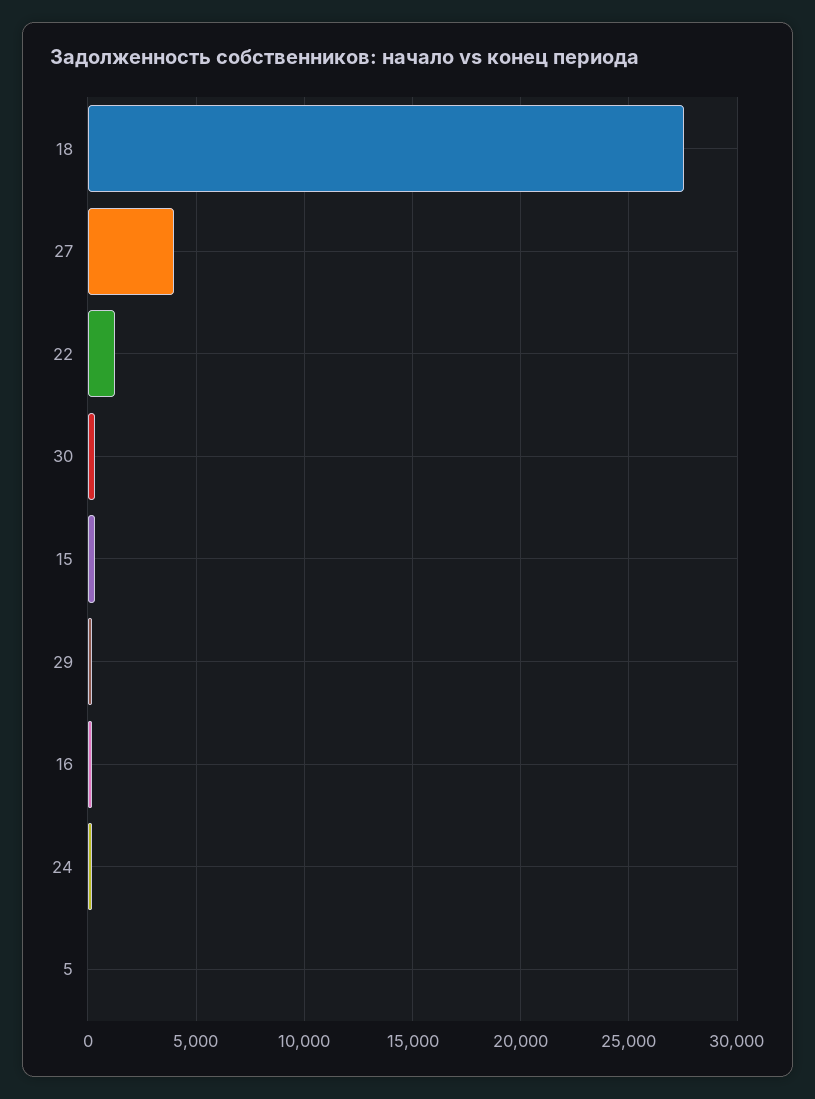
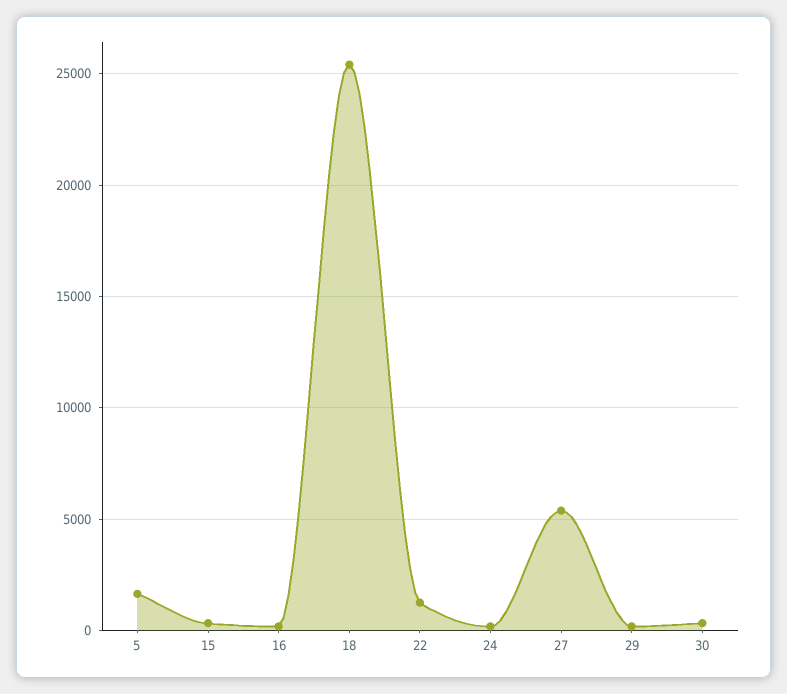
18: 27500 -> 25500
27: 4000 -> 5500
5: 0 -> 1500

